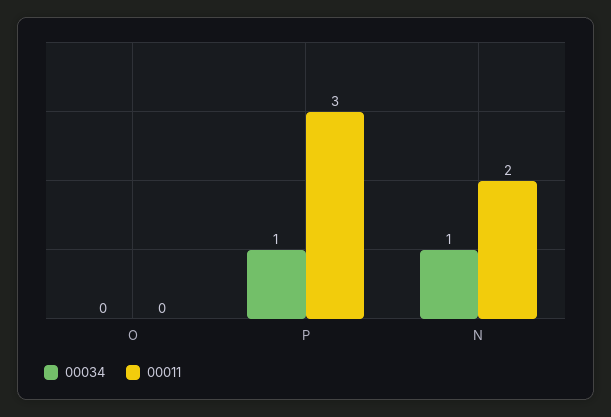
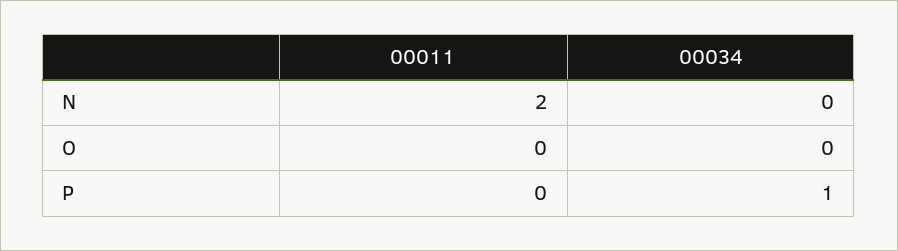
00011, P: 3 -> 0
00034, N: 1 -> 0

